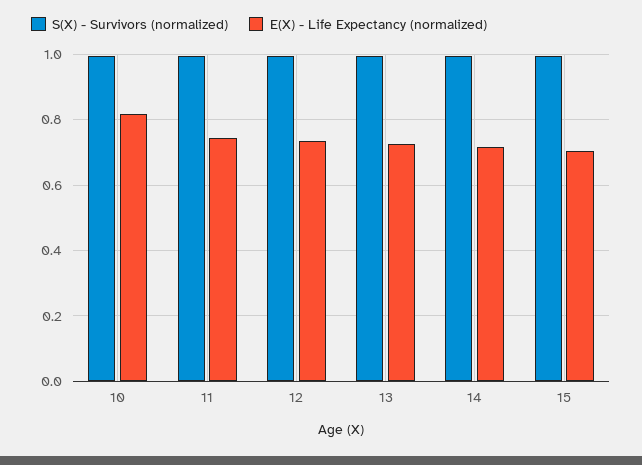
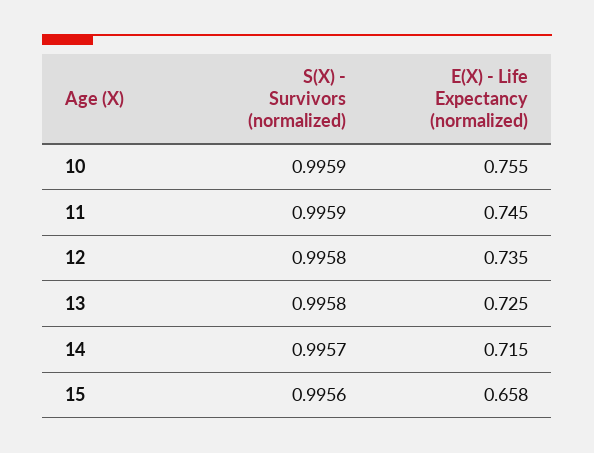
E(X) - Life Expectancy (normalized), 10: 0.82 -> 0.755
E(X) - Life Expectancy (normalized), 15: 0.7 -> 0.658

